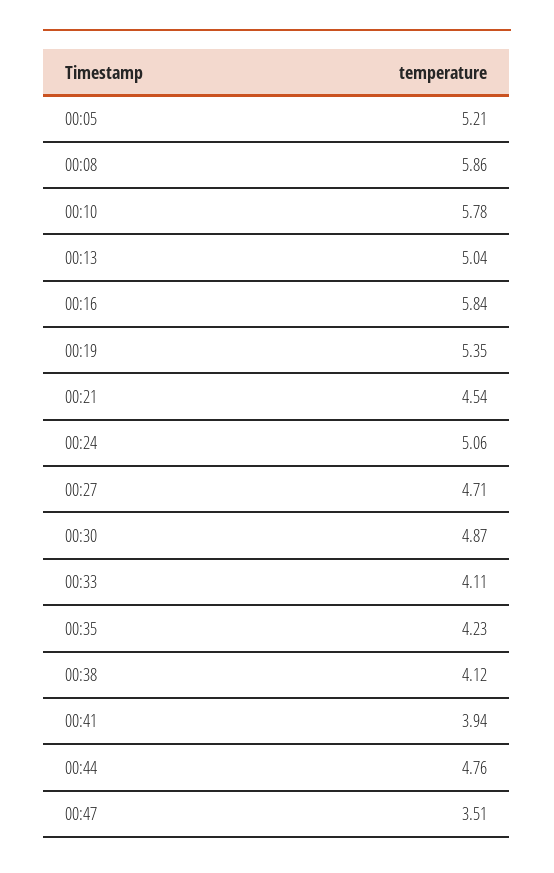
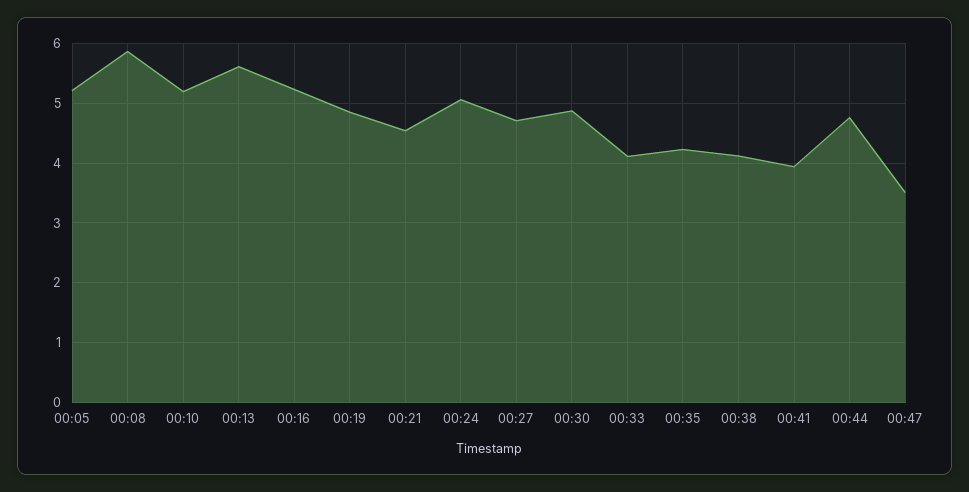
00:10: 5.78 -> 5.2
00:13: 5.04 -> 5.6
00:16: 5.84 -> 5.2
00:19: 5.35 -> 4.8

